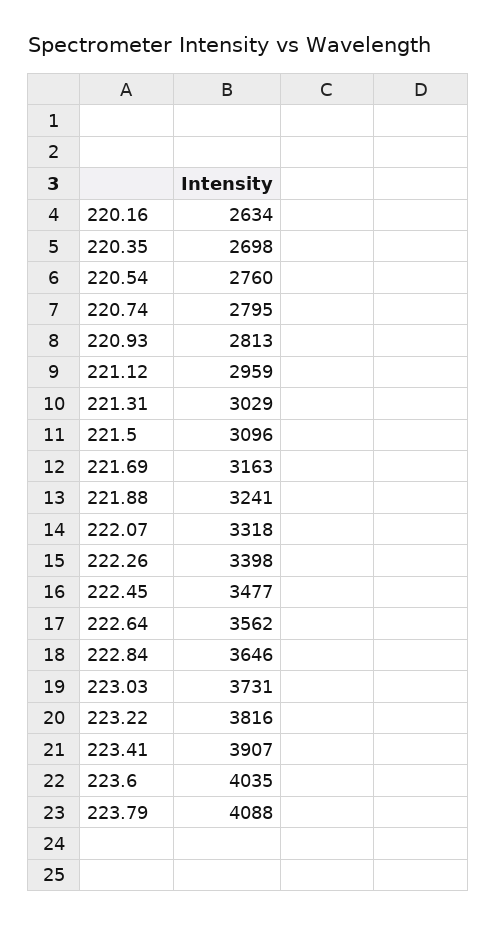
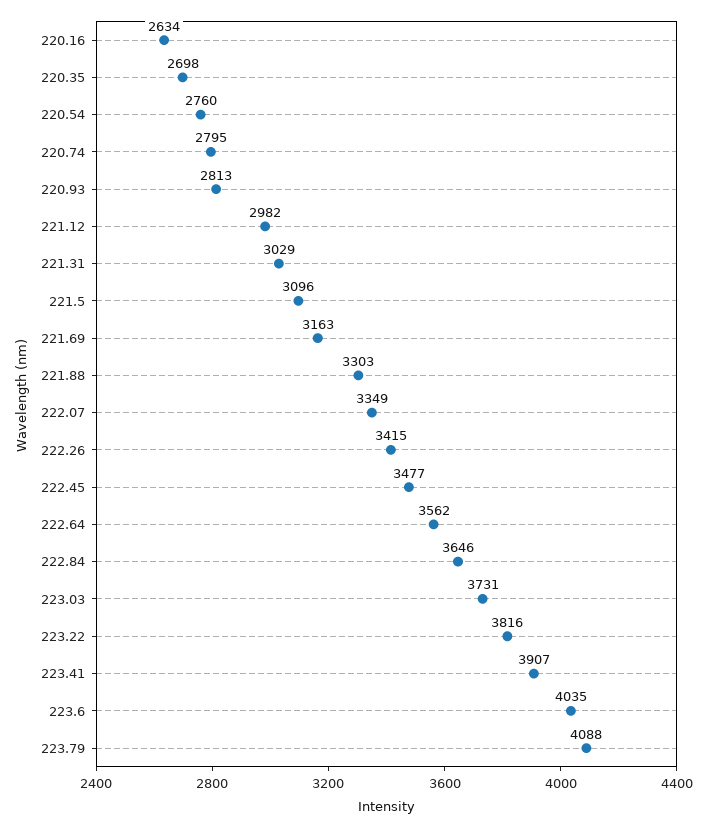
221.12: 2959 -> 2982
221.88: 3241 -> 3303
222.07: 3318 -> 3349
222.26: 3398 -> 3415

